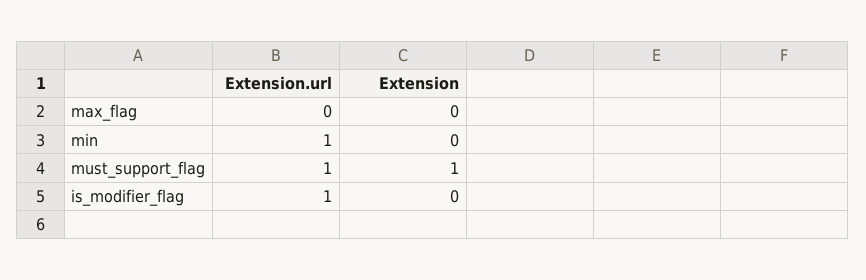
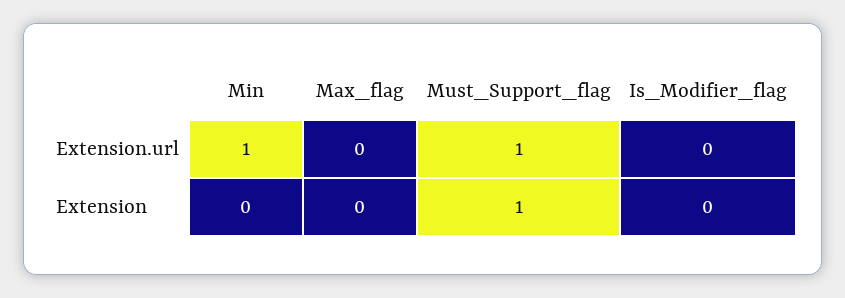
Extension.url, is_modifier_flag: 1 -> 0

